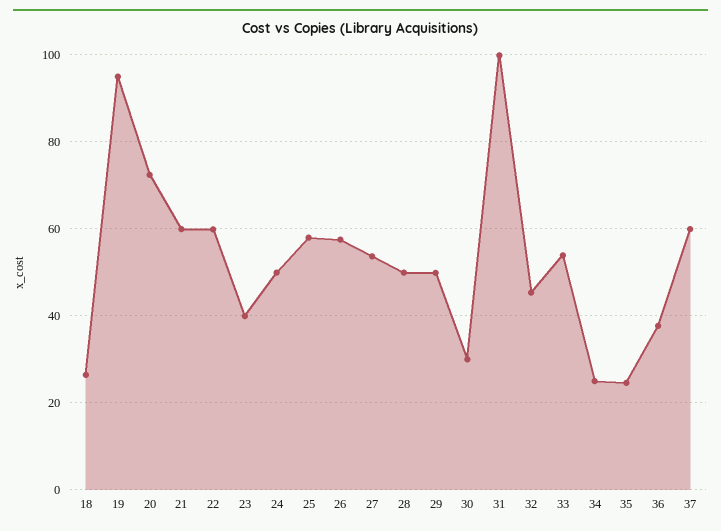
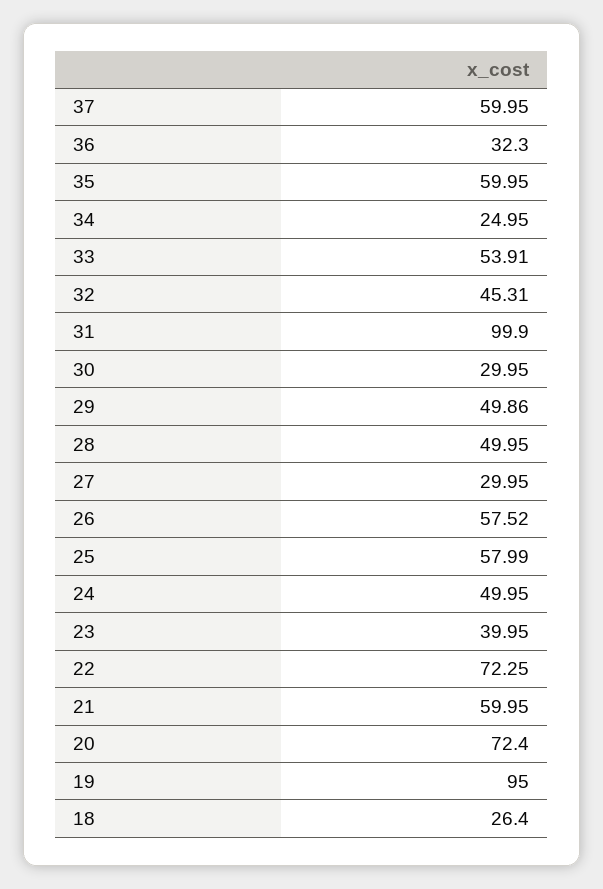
22: 60 -> 72.25
27: 54 -> 29.95
35: 24 -> 59.95
36: 38 -> 32.3

